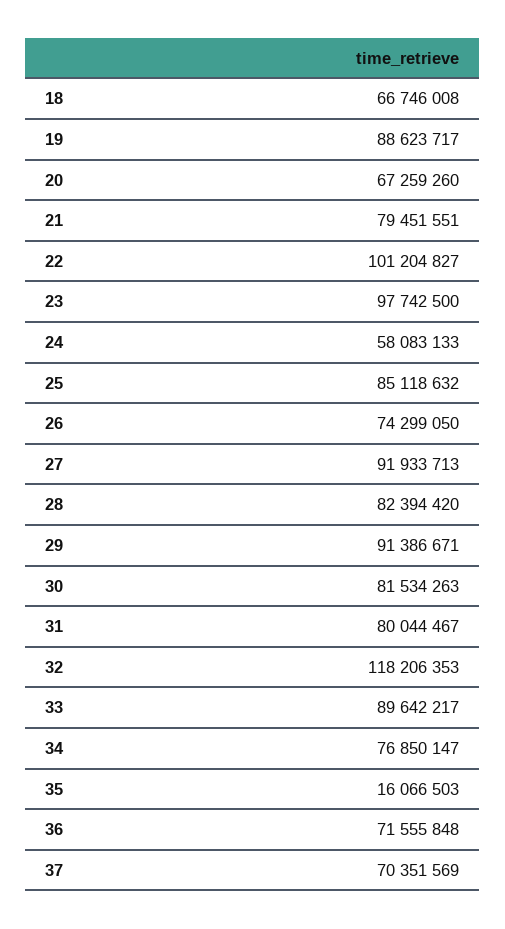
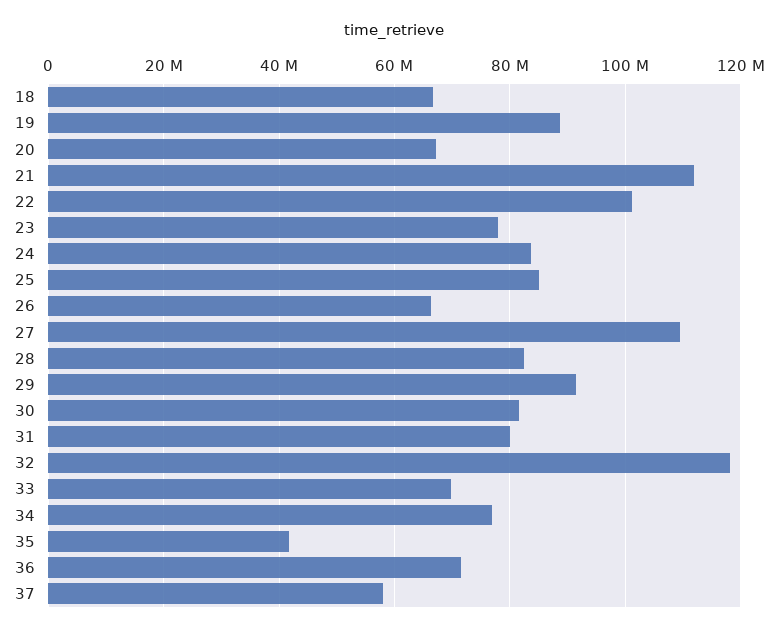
21: 79451551 -> 112000000
23: 97742500 -> 78000000
24: 58083133 -> 84000000
26: 74299050 -> 66000000
27: 91933713 -> 110000000
33: 89642217 -> 70000000
35: 16066503 -> 42000000
37: 70351569 -> 58000000

